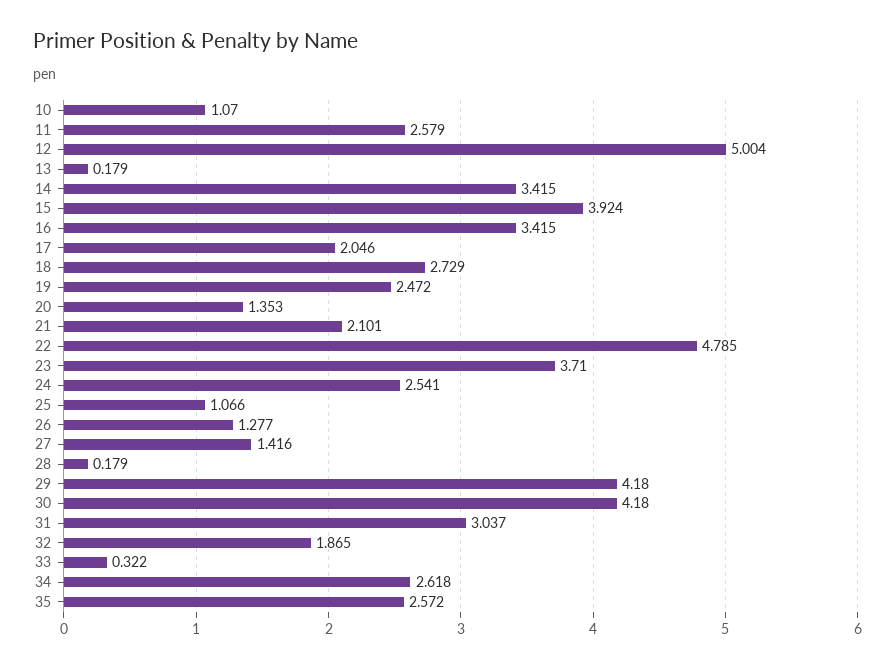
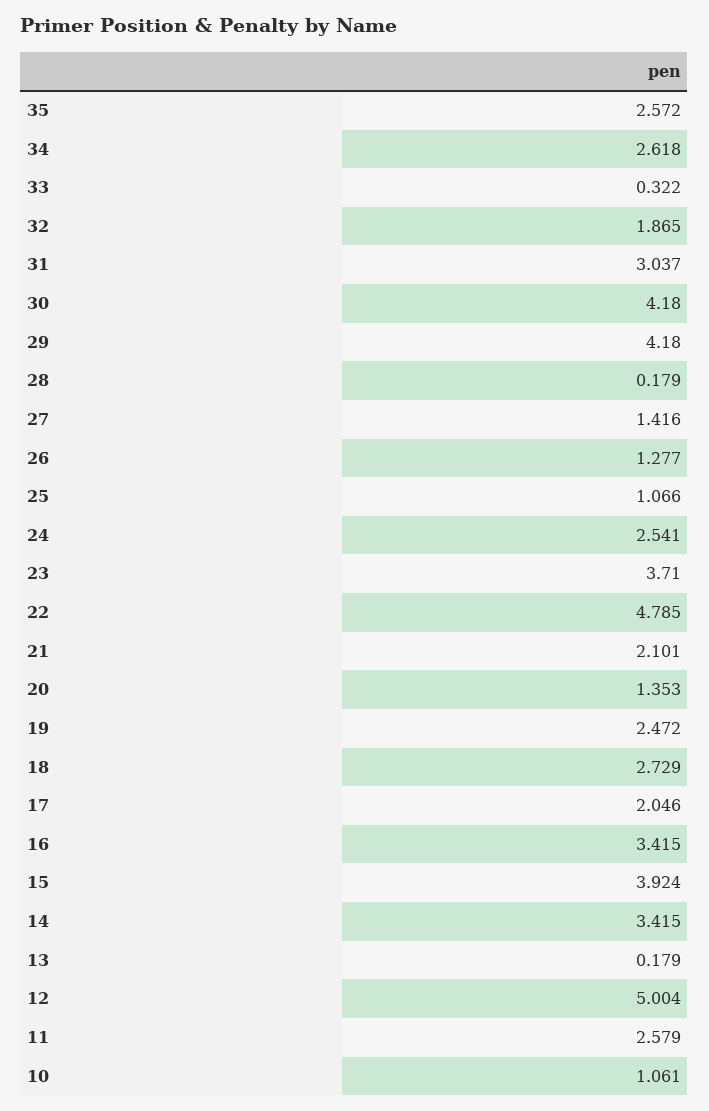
10: 1.07 -> 1.061

